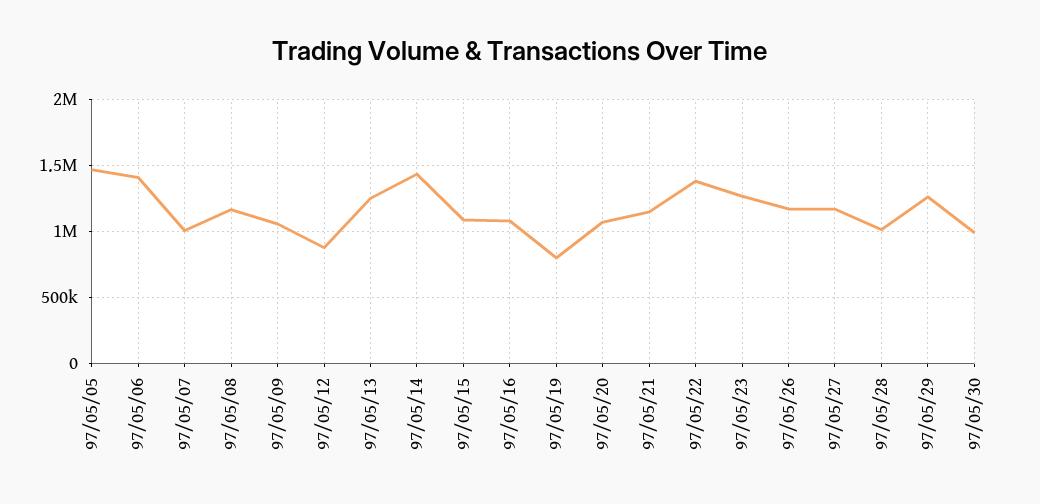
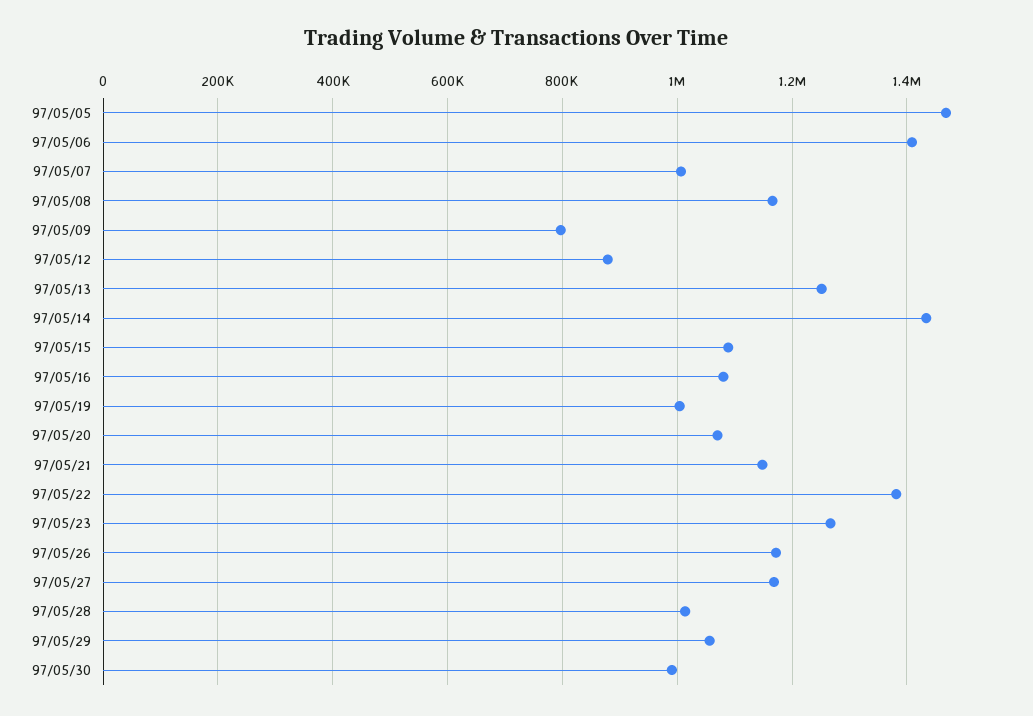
97/05/09: 1050000 -> 800000
97/05/19: 800000 -> 1000000
97/05/29: 1250000 -> 1060000

